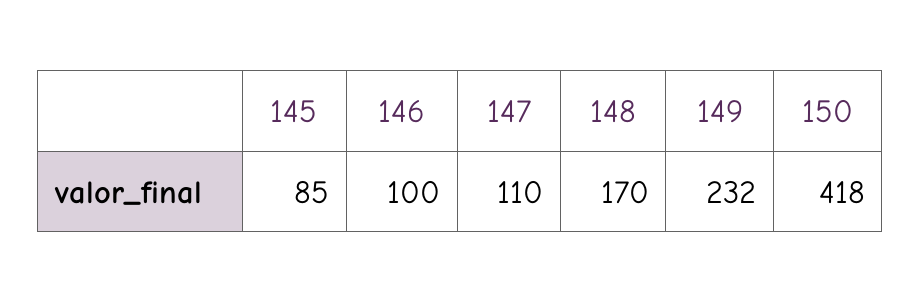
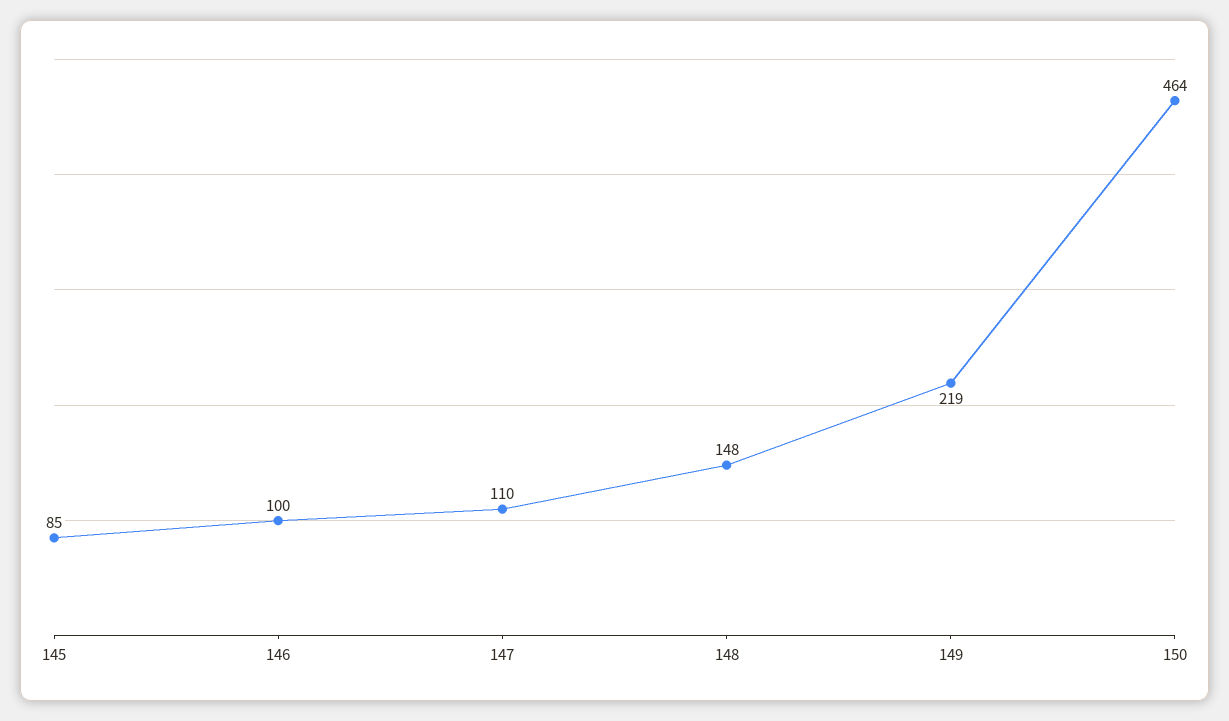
148: 170 -> 148
149: 232 -> 219
150: 418 -> 464

